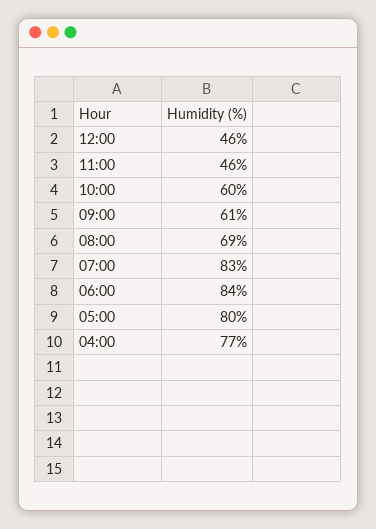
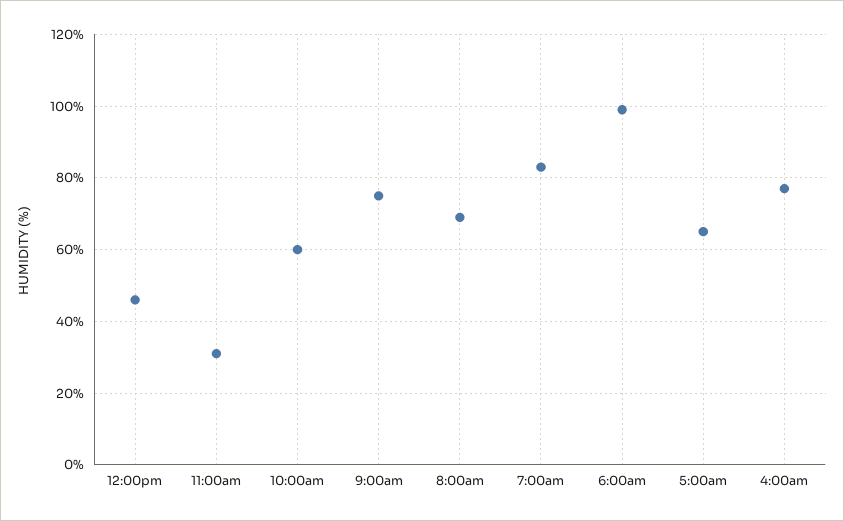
11:00: 46 -> 30
09:00: 61 -> 75
06:00: 84 -> 100
05:00: 80 -> 65

